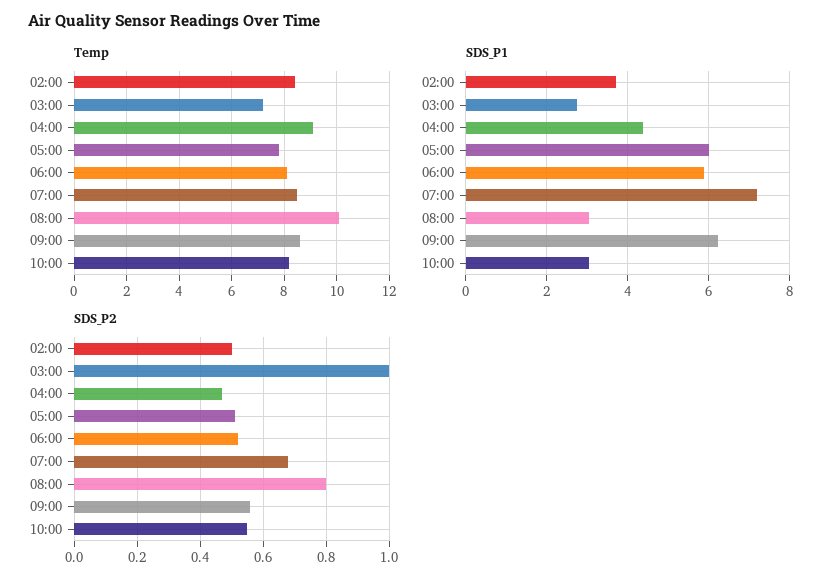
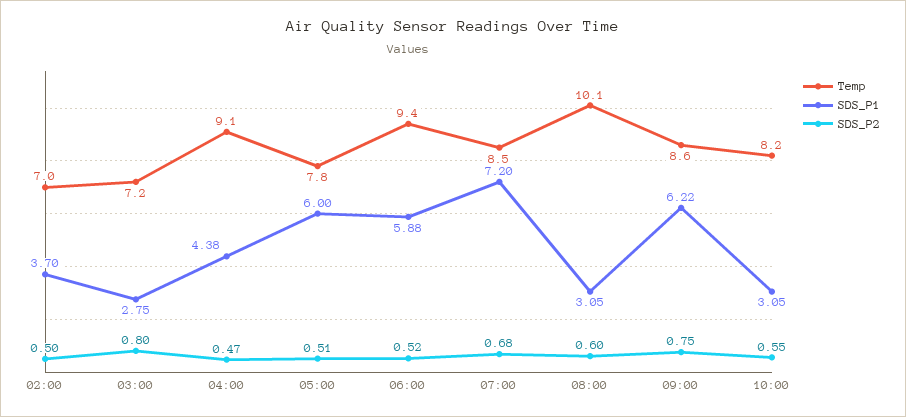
Temp, 02:00: 8.5 -> 7
Temp, 06:00: 8 -> 9.4
SDS_P2, 03:00: 1 -> 0.8
SDS_P2, 08:00: 0.8 -> 0.6
SDS_P2, 09:00: 0.55 -> 0.75

